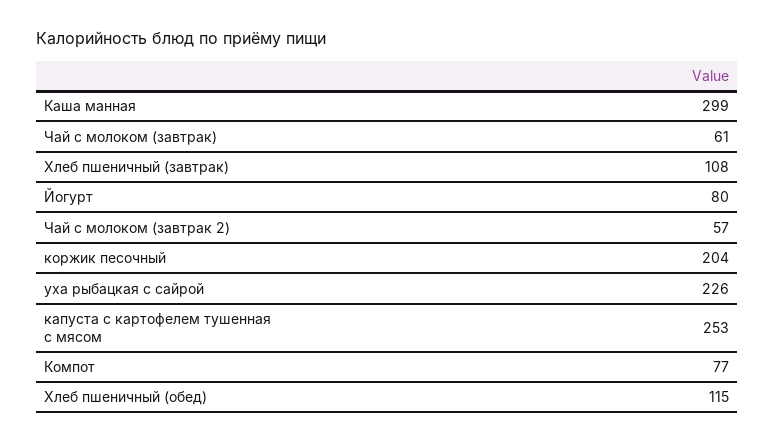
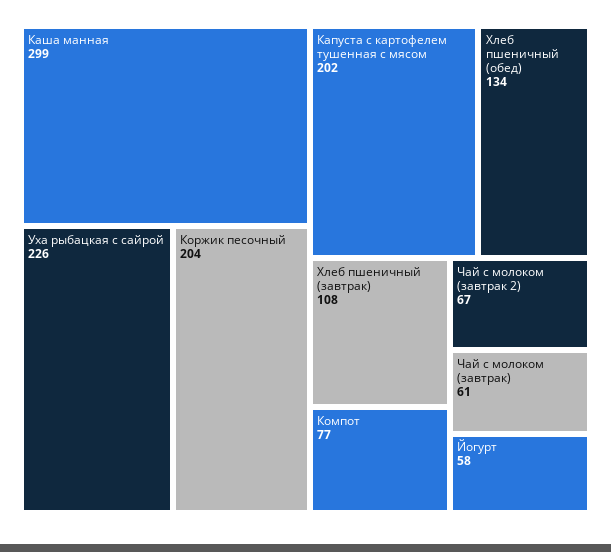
Йогурт: 80 -> 58
Чай с молоком (завтрак 2): 57 -> 67
капуста с картофелем тушенная с мясом: 253 -> 202
Хлеб пшеничный (обед): 115 -> 134

